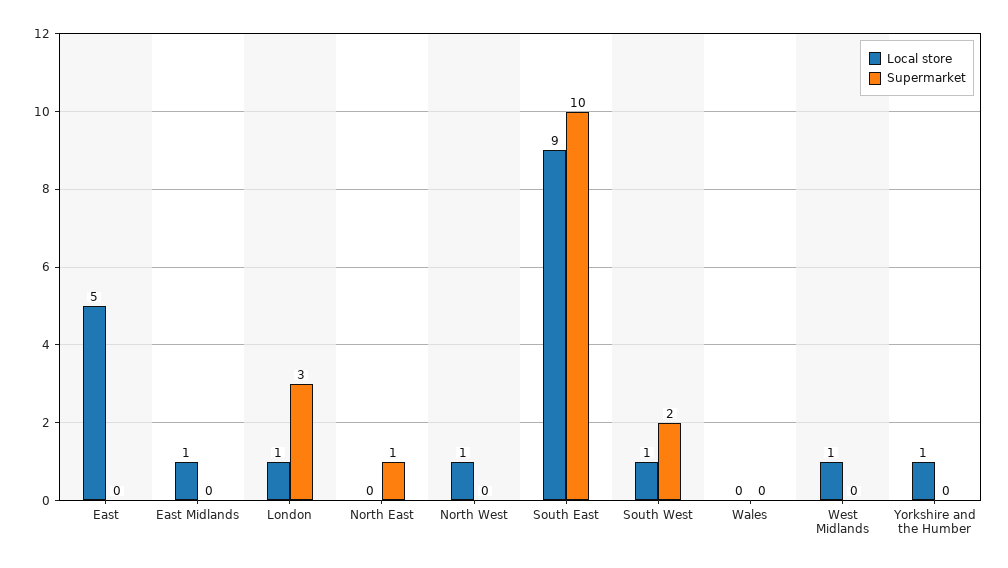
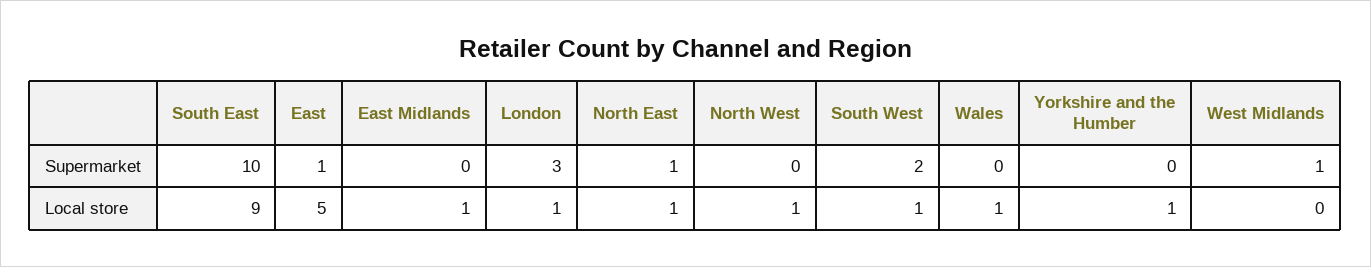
Supermarket, East: 0 -> 1
Local store, North East: 0 -> 1
Local store, Wales: 0 -> 1
Local store, West Midlands: 1 -> 0
Supermarket, West Midlands: 0 -> 1

